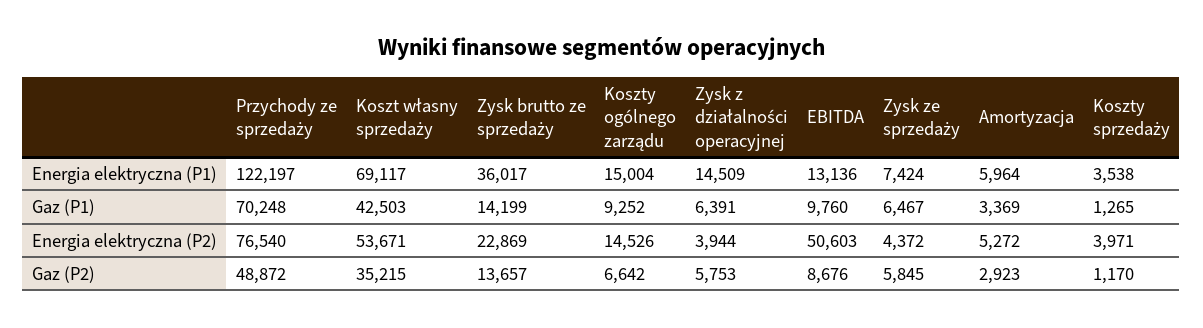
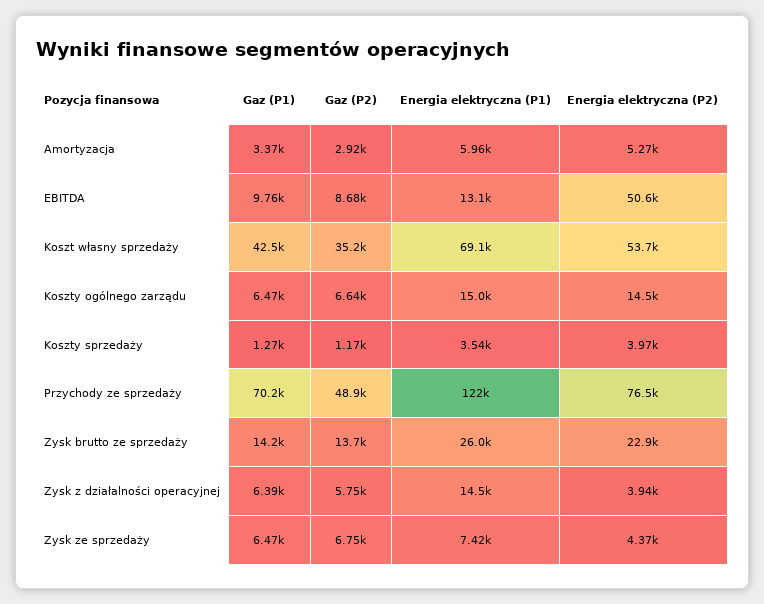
Zysk brutto ze sprzedaży, Energia elektryczna (P1): 36017 -> 26000
Koszty ogólnego zarządu, Gaz (P1): 9252 -> 6470
Zysk ze sprzedaży, Gaz (P2): 5845 -> 6750

